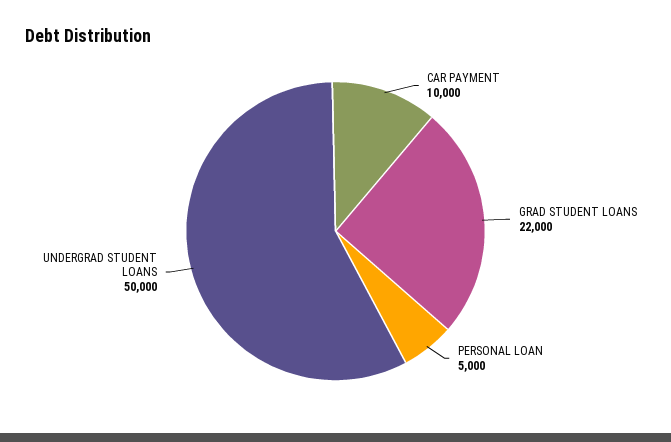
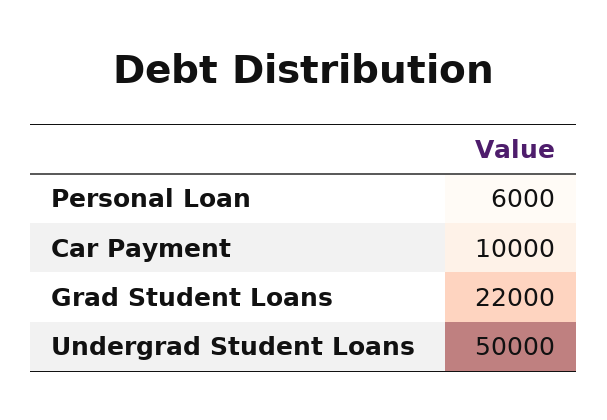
PERSONAL LOAN: 5000 -> 6000

